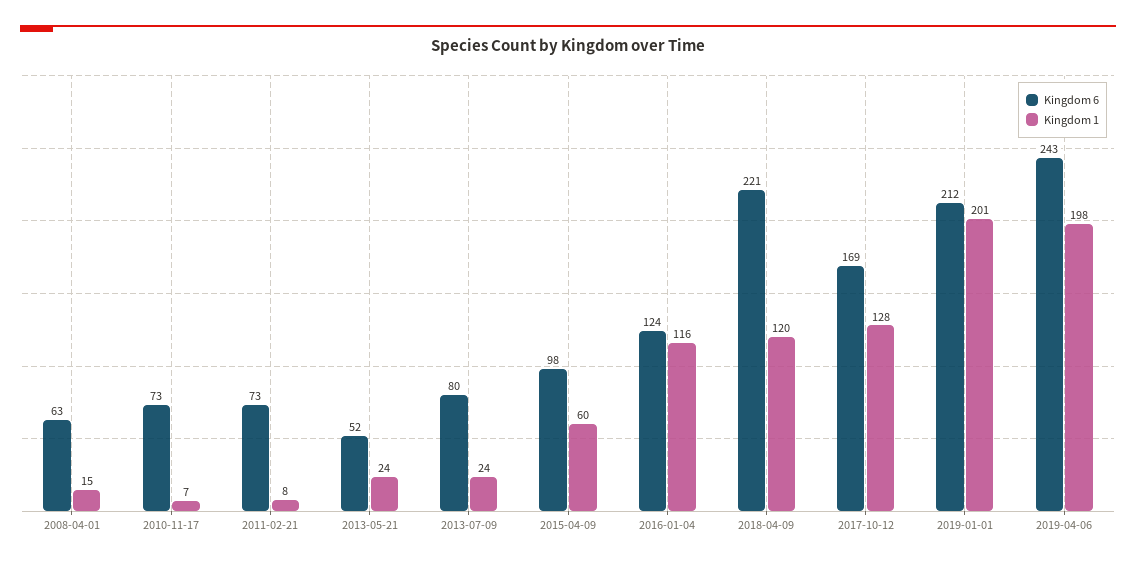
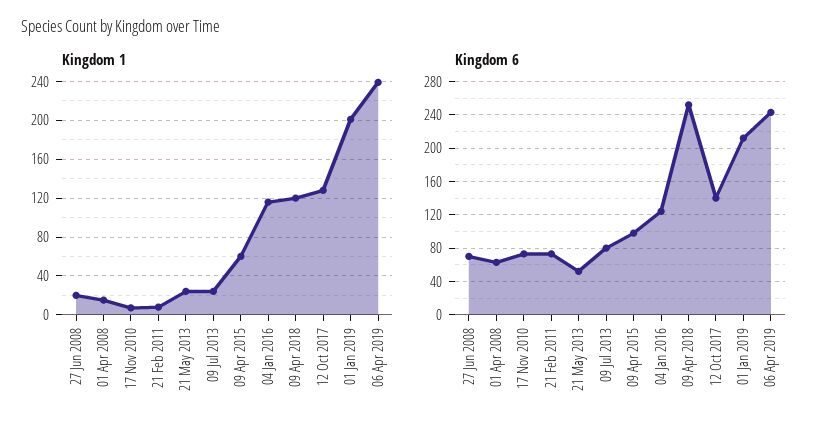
Kingdom 6, 2018-04-09: 221 -> 250
Kingdom 6, 2017-10-12: 169 -> 140
Kingdom 1, 2019-04-06: 198 -> 240
Kingdom 1, 27 Jun 2008: none -> 20
Kingdom 6, 27 Jun 2008: none -> 70

